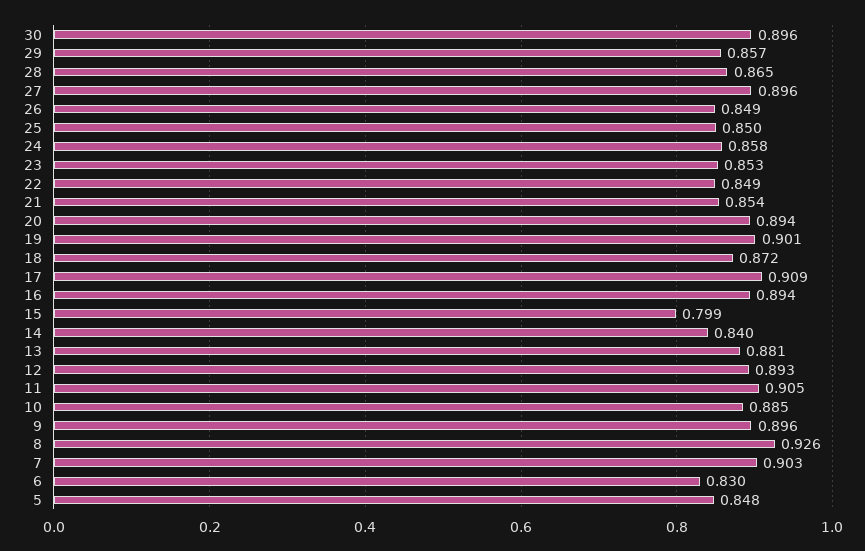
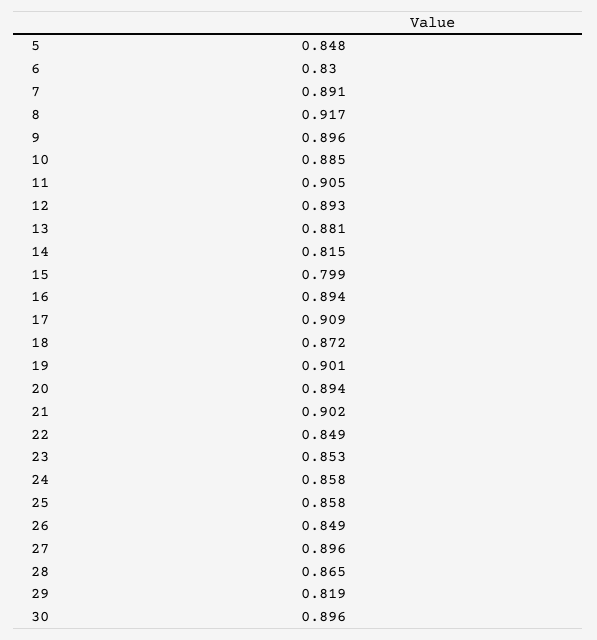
29: 0.857 -> 0.819
25: 0.85 -> 0.858
21: 0.854 -> 0.902
14: 0.84 -> 0.815
8: 0.926 -> 0.917
7: 0.903 -> 0.891

